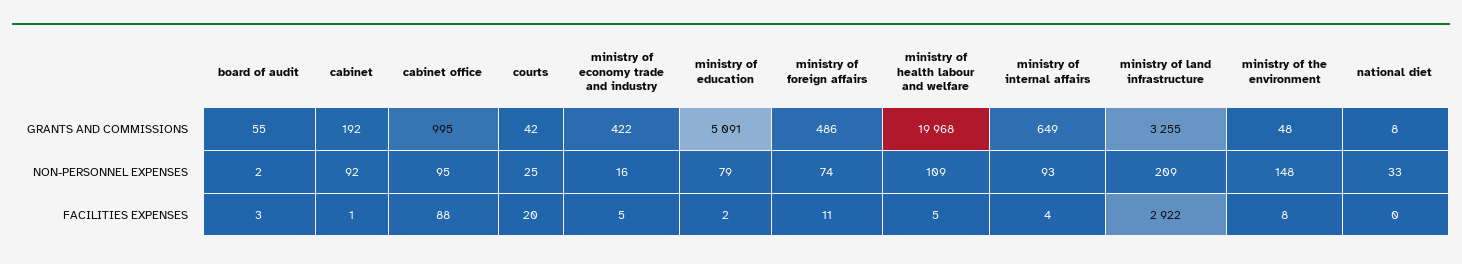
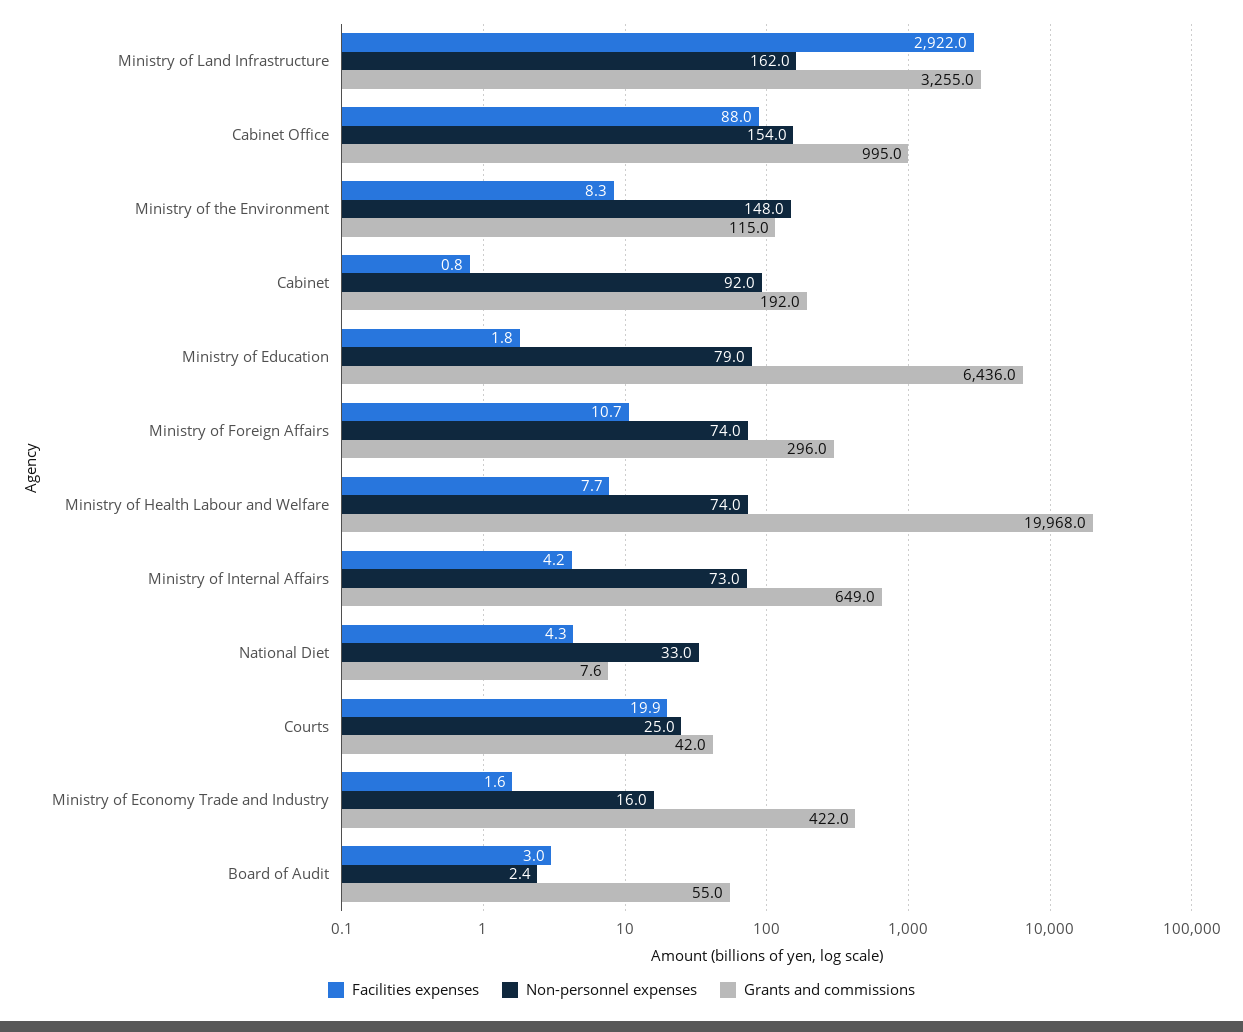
GRANTS AND COMMISSIONS, ministry of education: 5091 -> 6436
GRANTS AND COMMISSIONS, ministry of foreign affairs: 486 -> 296
GRANTS AND COMMISSIONS, ministry of the environment: 48 -> 115
NON-PERSONNEL EXPENSES, cabinet office: 95 -> 154
NON-PERSONNEL EXPENSES, ministry of health labour and welfare: 109 -> 74
NON-PERSONNEL EXPENSES, ministry of internal affairs: 93 -> 73
NON-PERSONNEL EXPENSES, ministry of land infrastructure: 209 -> 162
FACILITIES EXPENSES, ministry of economy trade and industry: 5 -> 1.6
FACILITIES EXPENSES, ministry of health labour and welfare: 5 -> 7.7
FACILITIES EXPENSES, national diet: 0 -> 4.3

